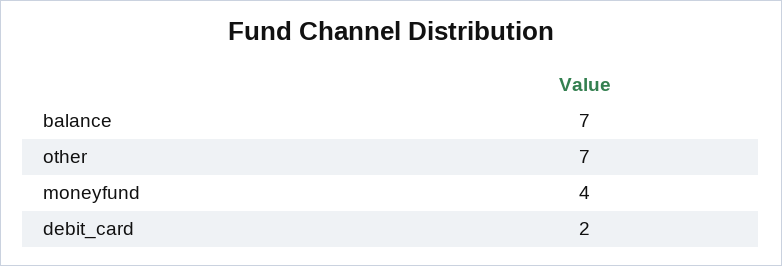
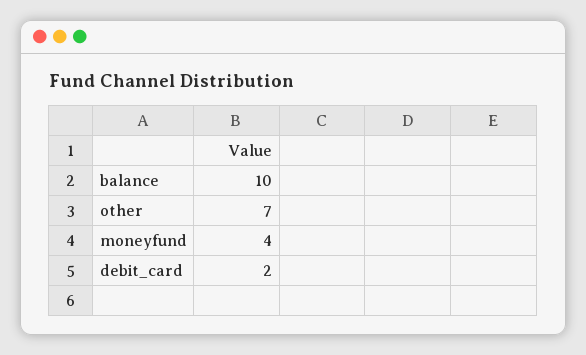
balance: 7 -> 10

